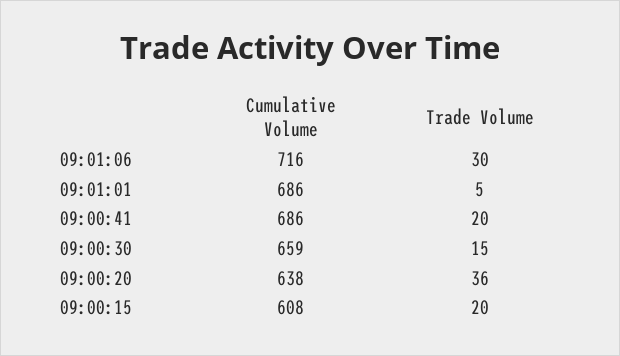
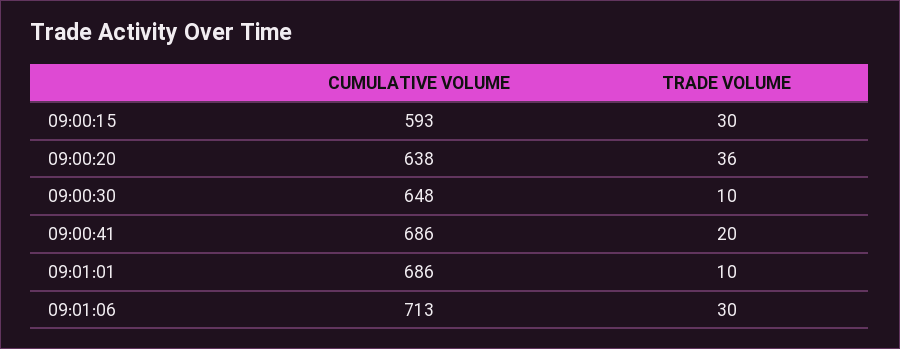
Cumulative Volume, 09:01:06: 716 -> 713
Trade Volume, 09:01:01: 5 -> 10
Cumulative Volume, 09:00:30: 659 -> 648
Trade Volume, 09:00:30: 15 -> 10
Cumulative Volume, 09:00:15: 608 -> 593
Trade Volume, 09:00:15: 20 -> 30

